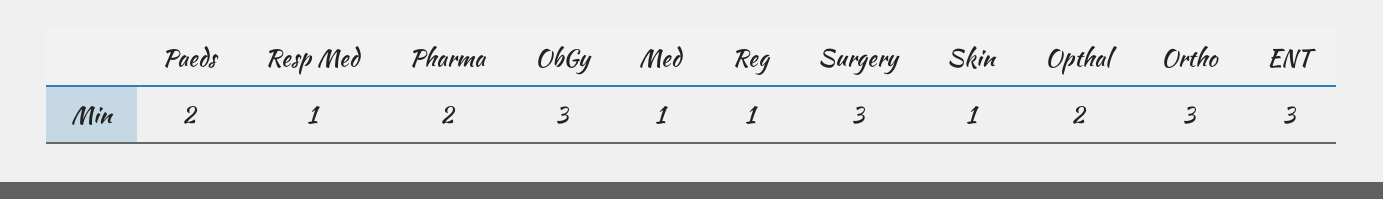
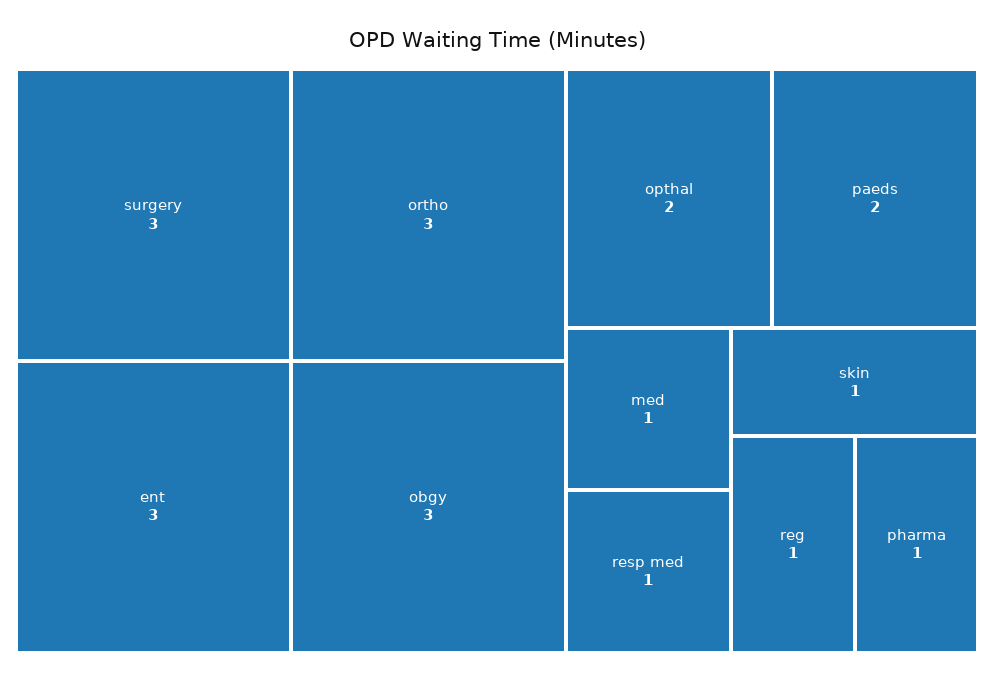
Pharma: 2 -> 1

